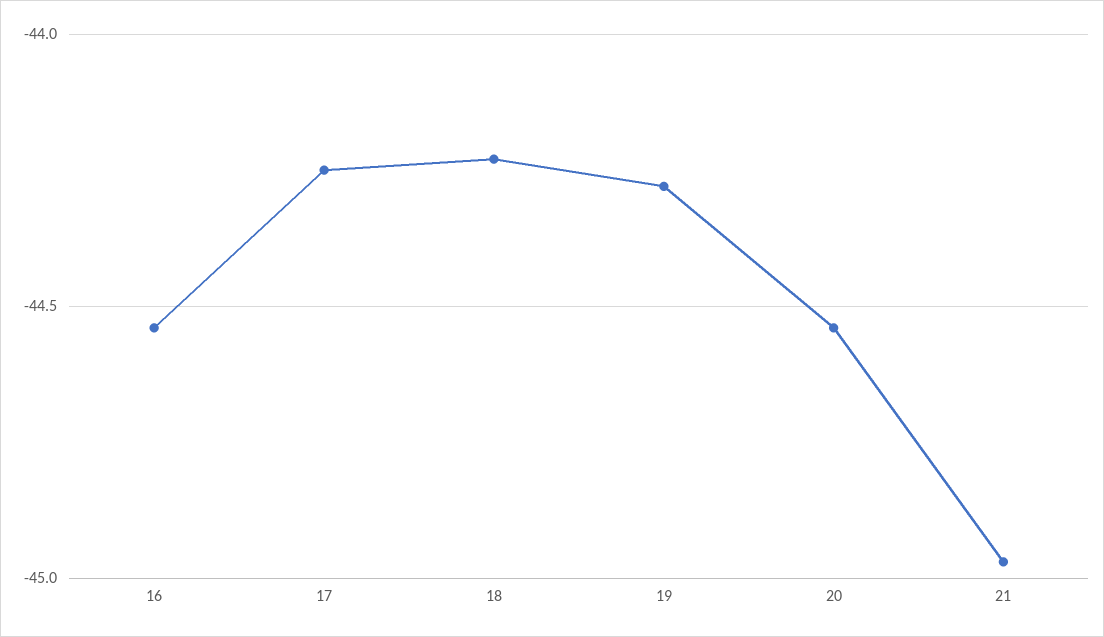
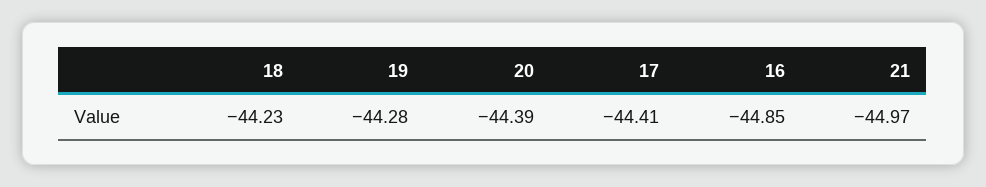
16: -44.55 -> -44.85
17: -44.25 -> -44.41
20: -44.55 -> -44.39

